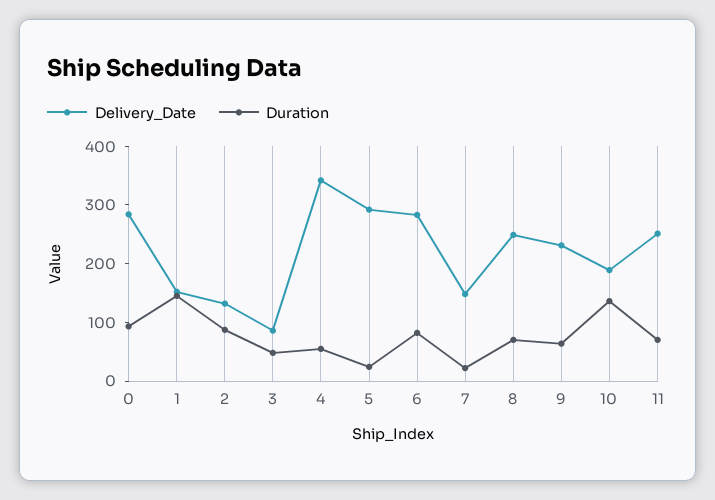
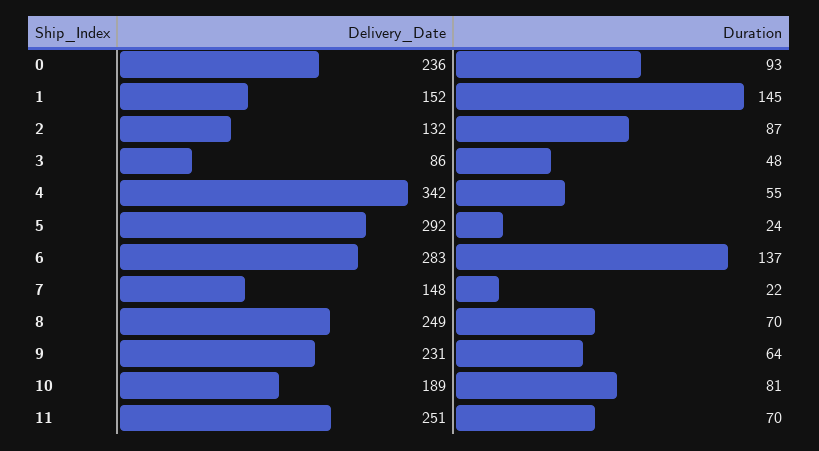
Delivery_Date, 0: 280 -> 236
Duration, 6: 80 -> 137
Duration, 10: 140 -> 81

